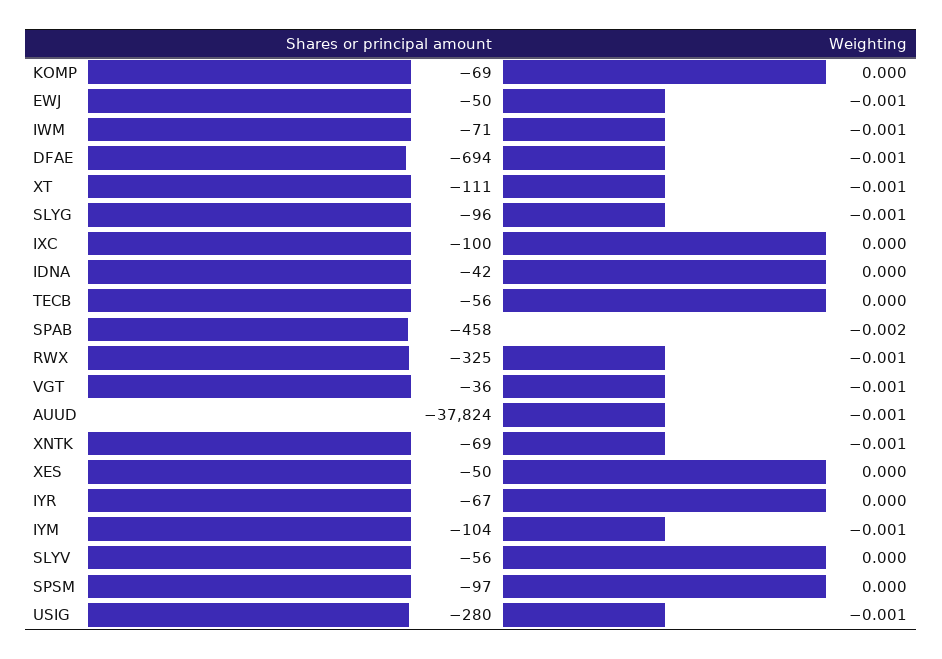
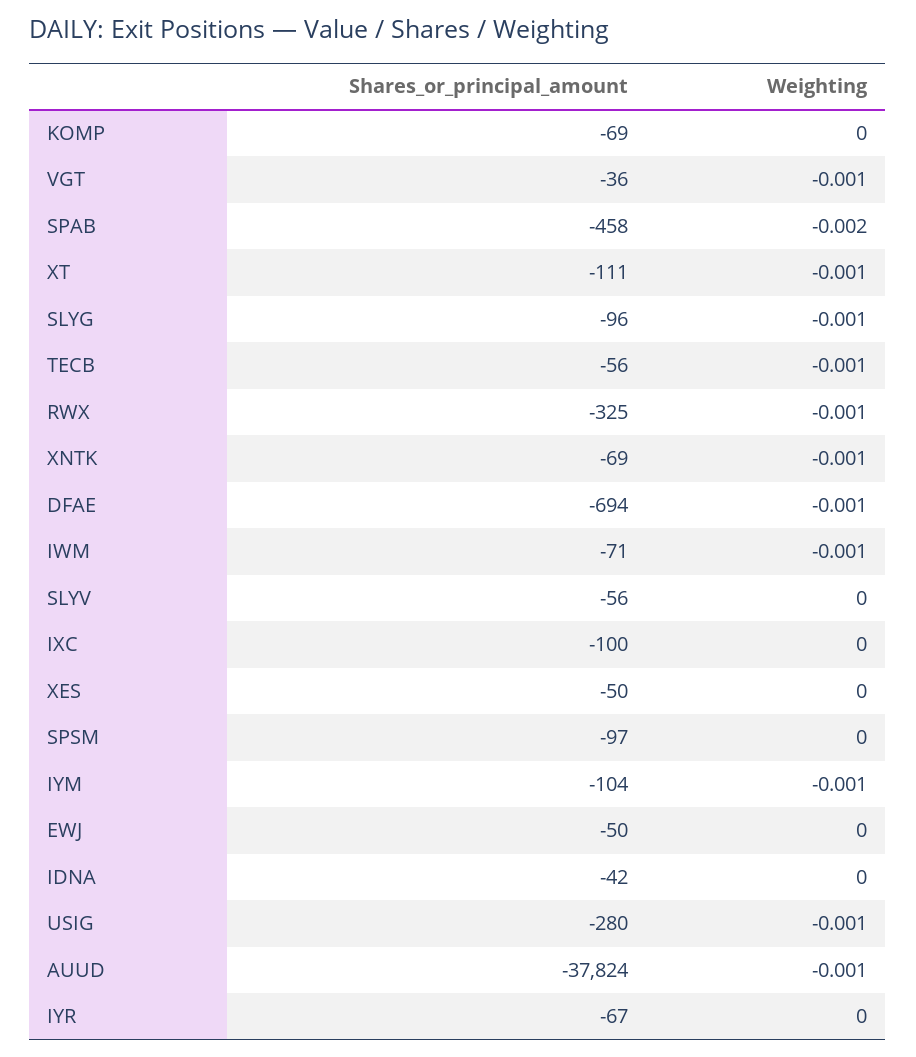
Weighting, EWJ: -0.001 -> 0
Weighting, TECB: 0 -> -0.001

